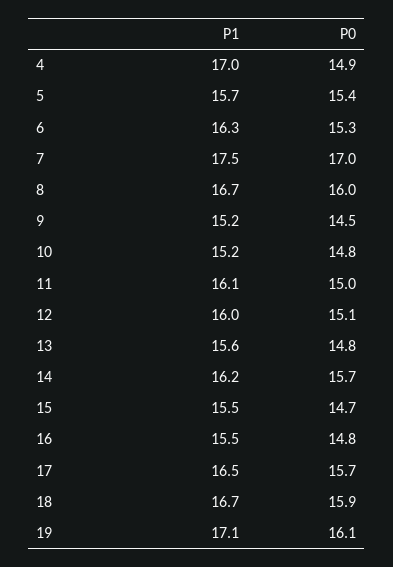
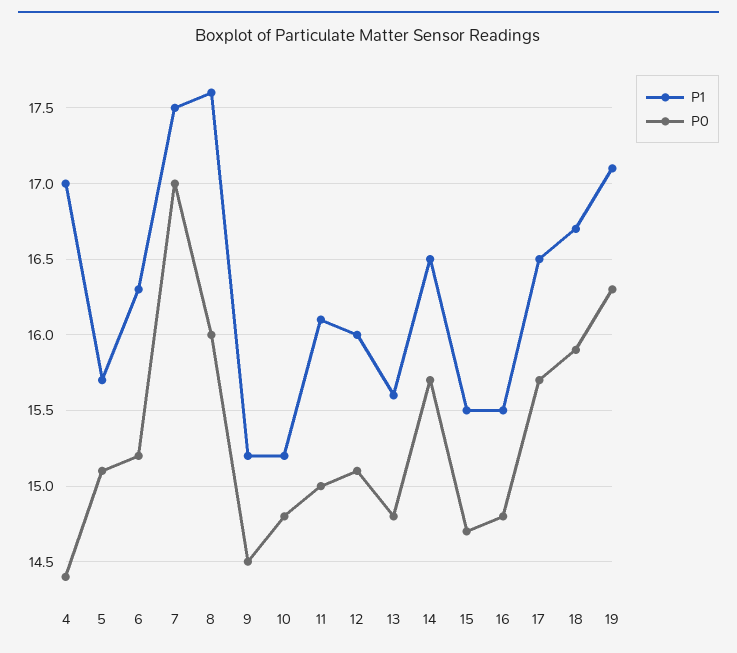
P0, 4: 14.9 -> 14.4
P0, 5: 15.4 -> 15.1
P0, 6: 15.3 -> 15.2
P1, 8: 16.7 -> 17.6
P1, 14: 16.2 -> 16.5
P0, 19: 16.1 -> 16.3

